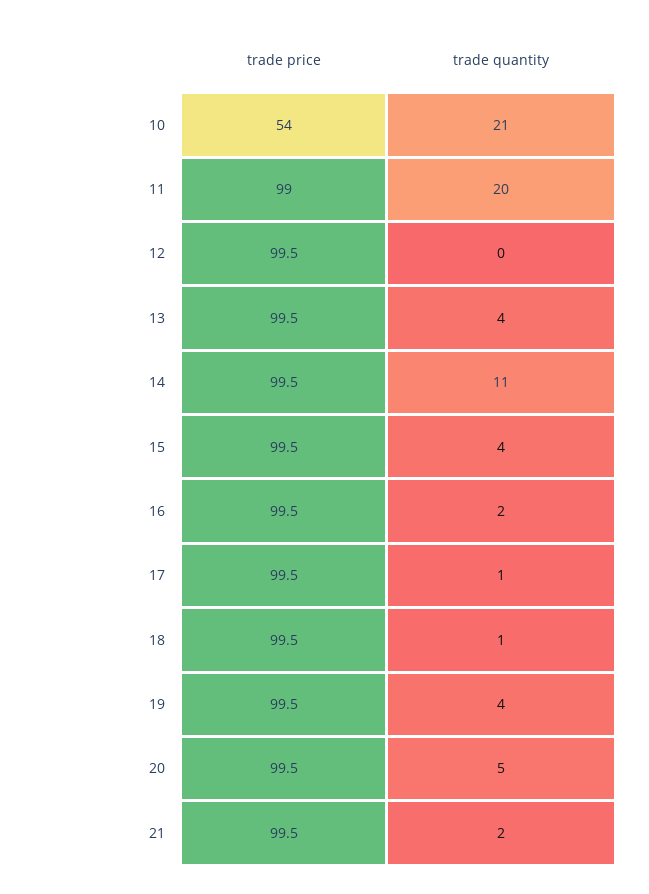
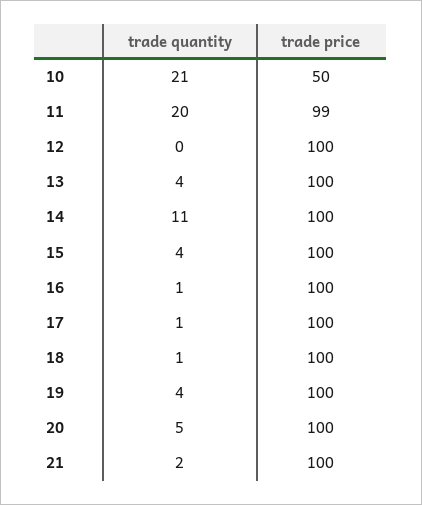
trade price, 10: 54 -> 50
trade quantity, 16: 2 -> 1

